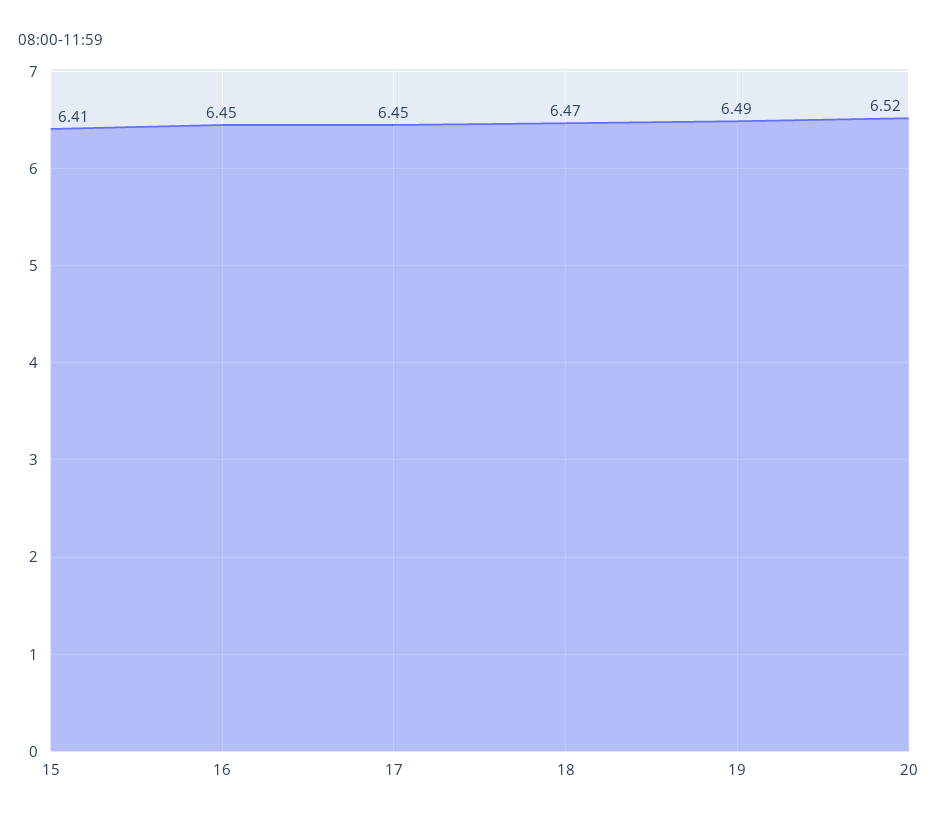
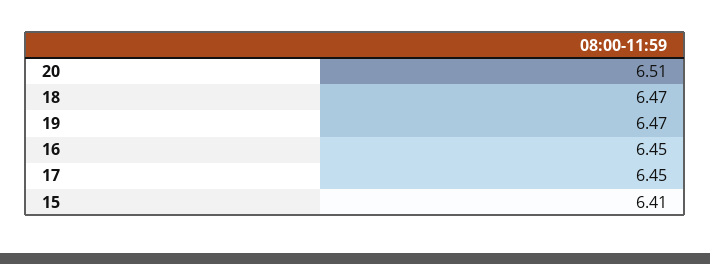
19: 6.49 -> 6.47
20: 6.52 -> 6.51

